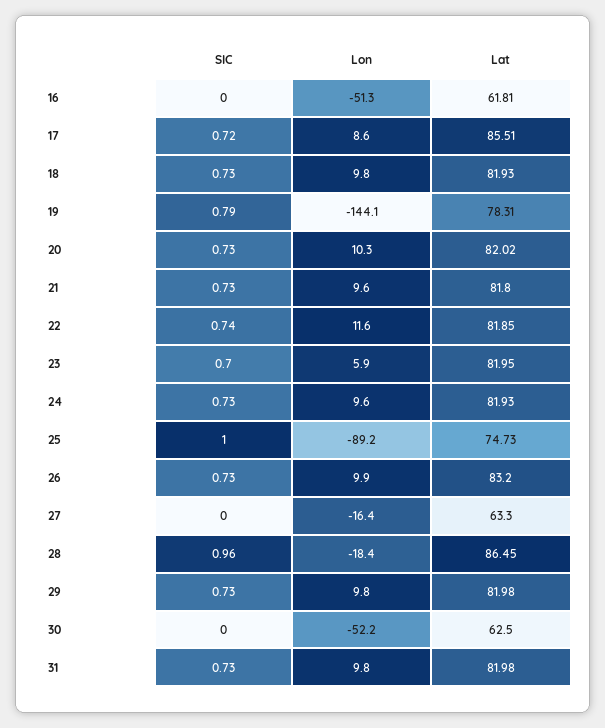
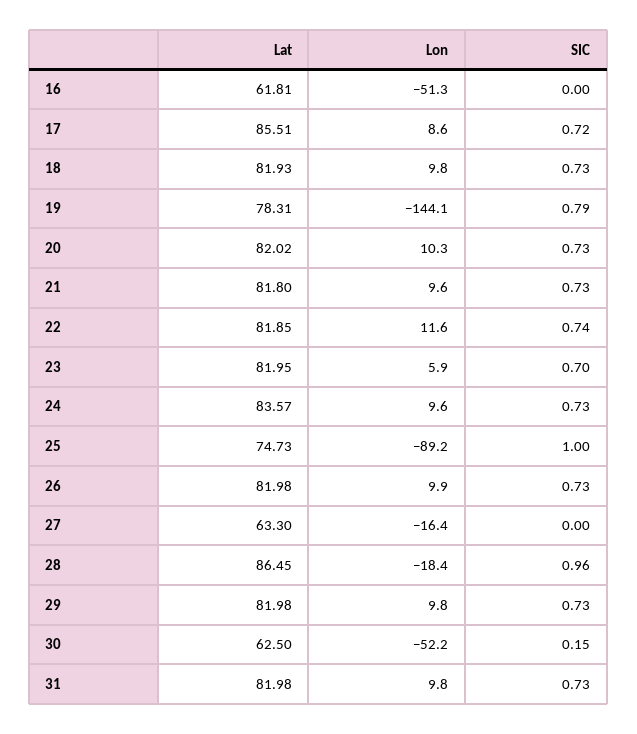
Lat, 24: 81.93 -> 83.57
Lat, 26: 83.2 -> 81.98
SIC, 30: 0 -> 0.15

